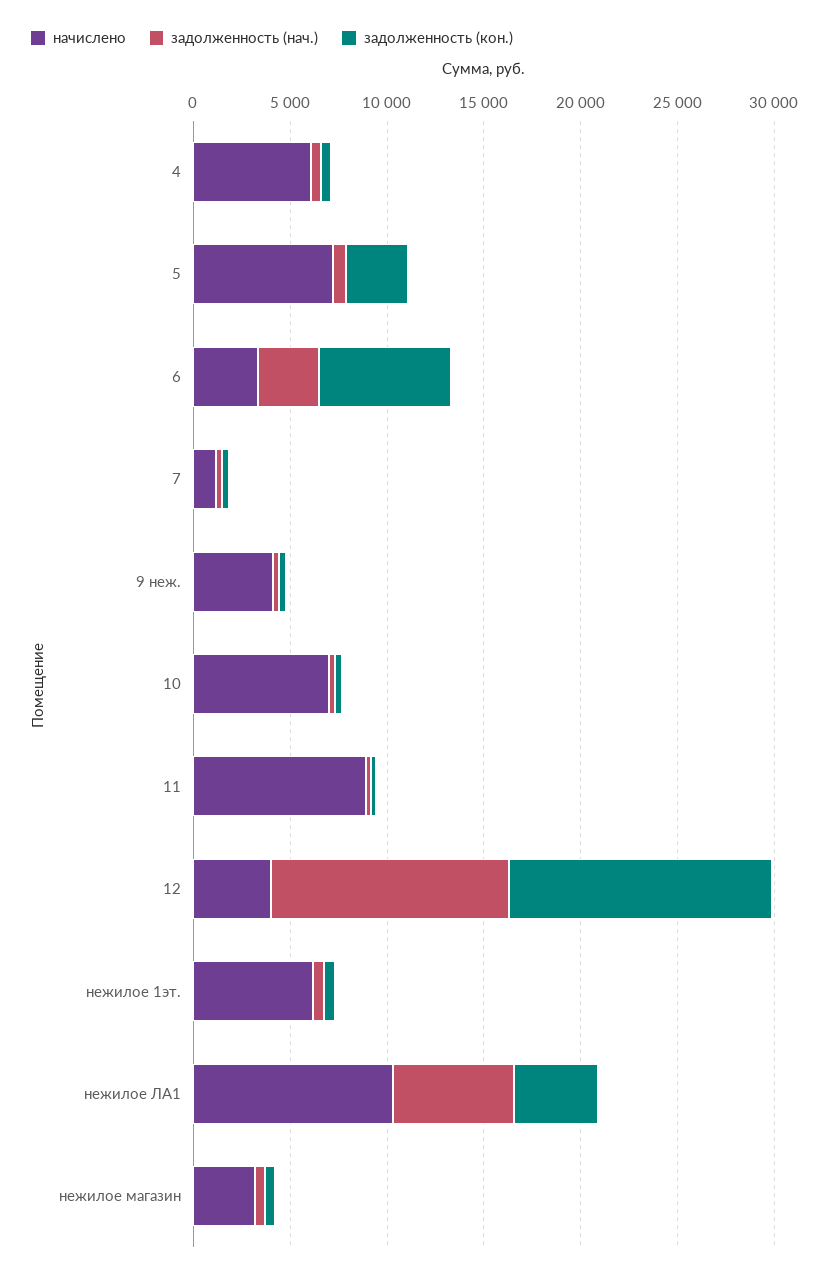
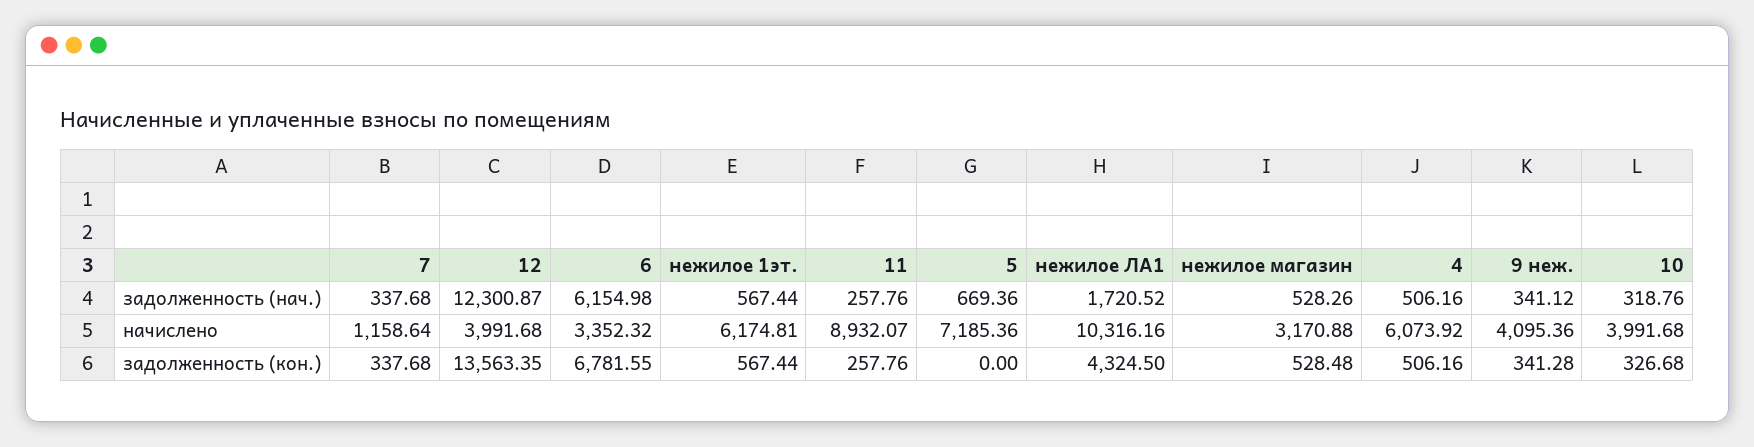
задолженность (кон.), 5: 3000 -> 0
задолженность (нач.), 6: 3000 -> 6154.98
начислено, 10: 7000 -> 3991.68
задолженность (нач.), нежилое ЛА1: 6000 -> 1720.52

